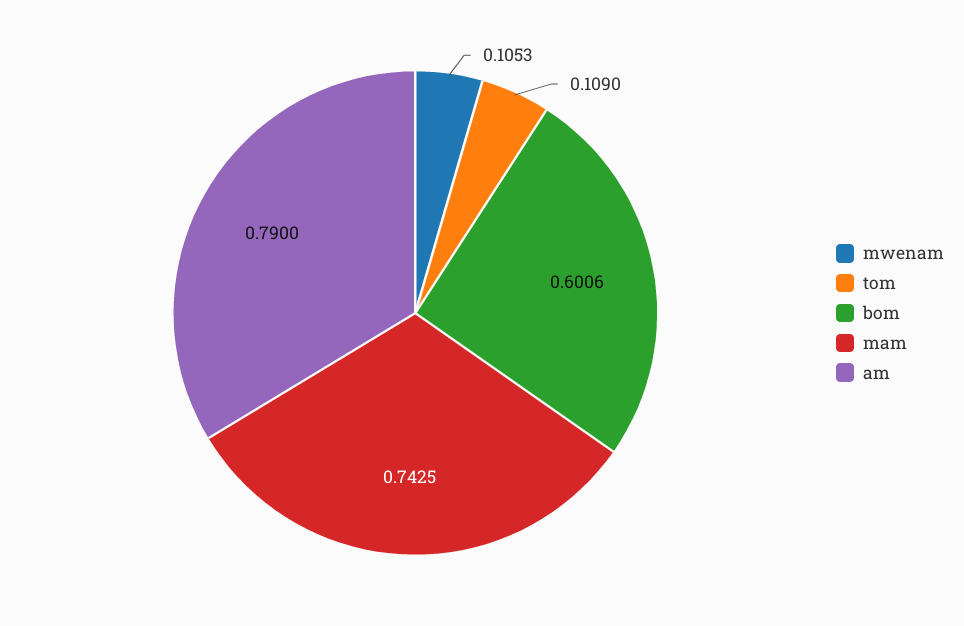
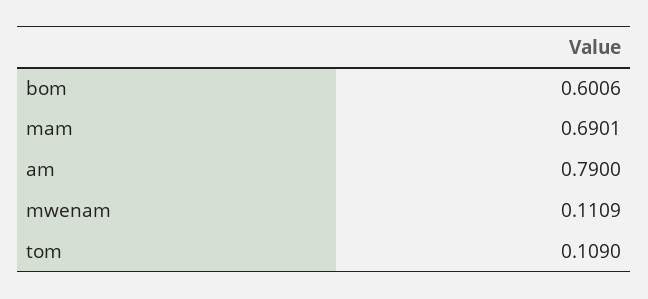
mwenam: 0.1053 -> 0.1109
mam: 0.7425 -> 0.6901

